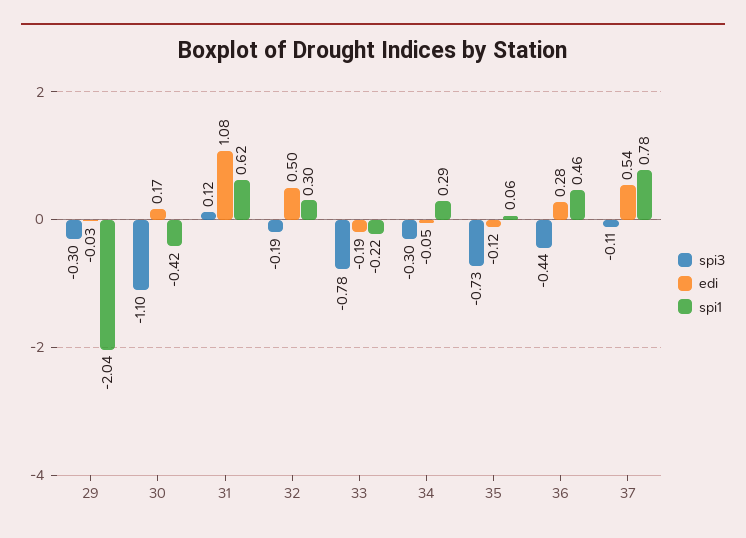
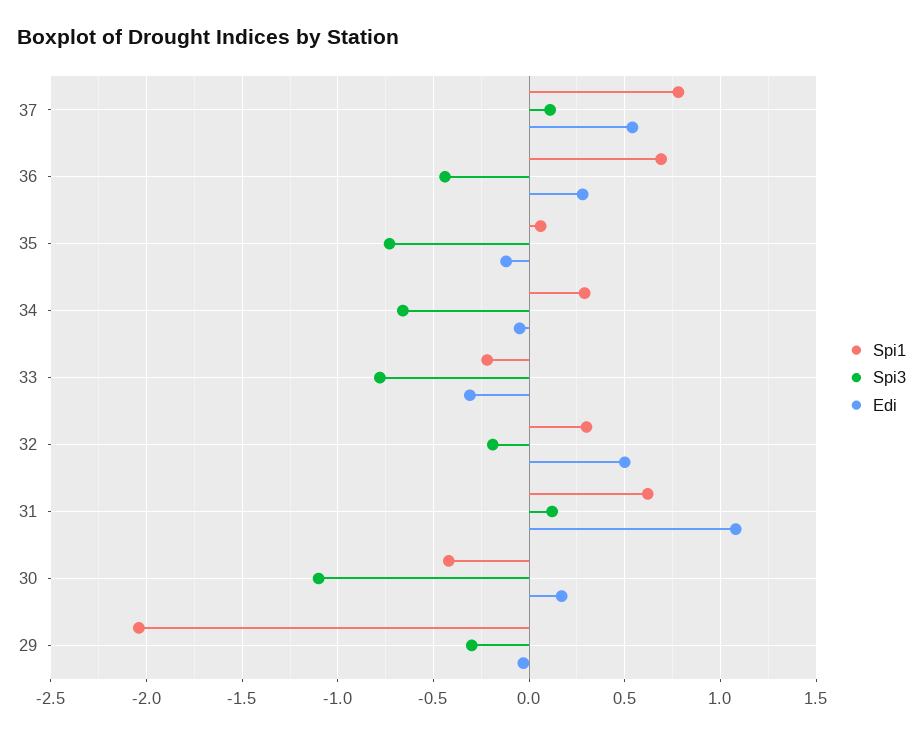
edi, 33: -0.19 -> -0.3
spi3, 34: -0.3 -> -0.65
spi1, 36: 0.46 -> 0.7
spi3, 37: -0.11 -> 0.1

